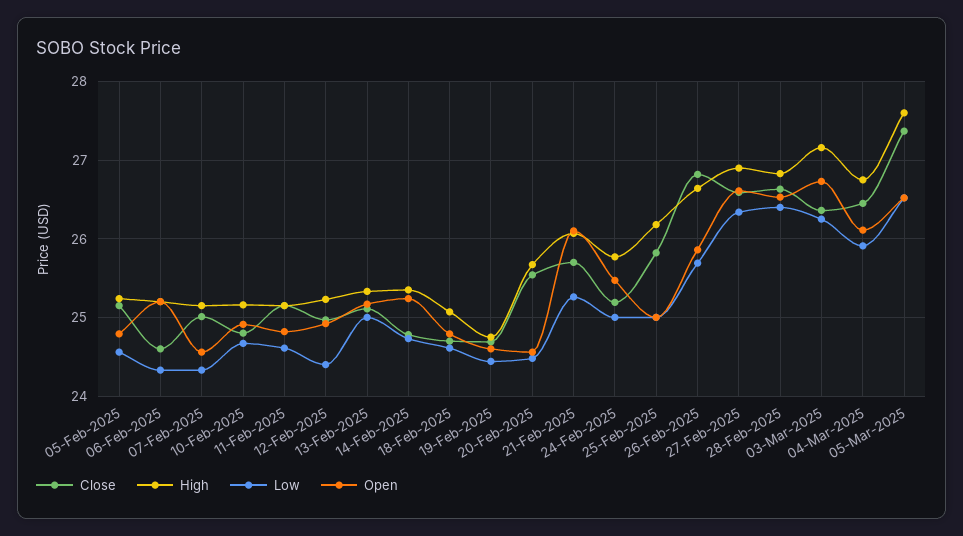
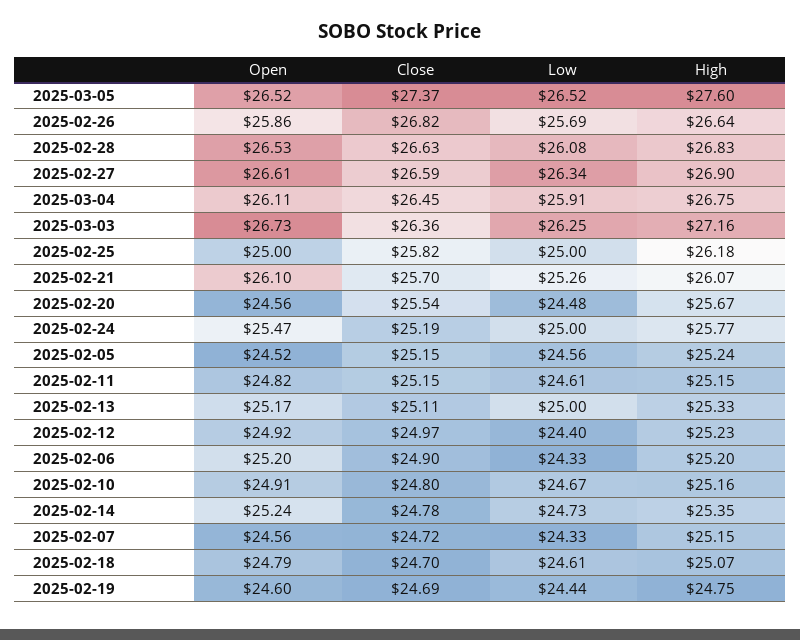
Open, 05-Feb-2025: 24.8 -> 24.52
Close, 06-Feb-2025: 24.6 -> 24.9
Close, 07-Feb-2025: 25 -> 24.72
Low, 28-Feb-2025: 26.4 -> 26.08

